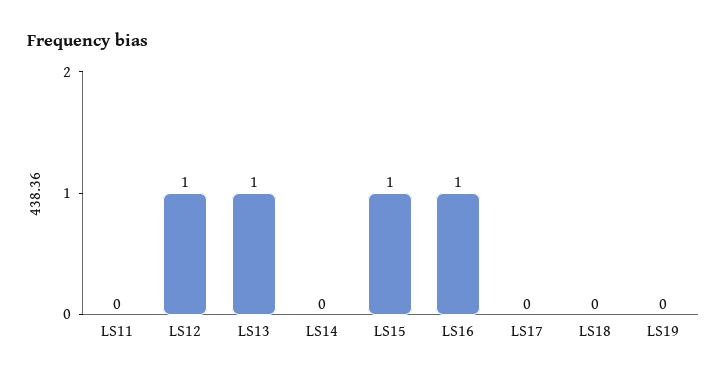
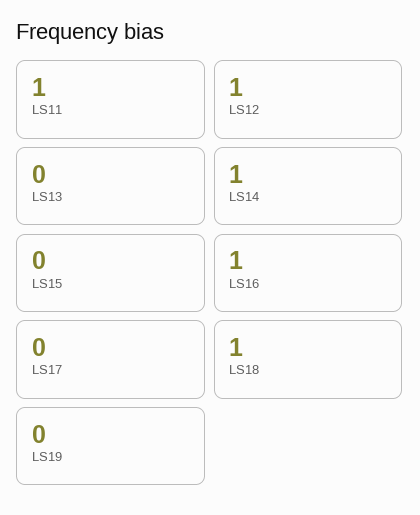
LS11: 0 -> 1
LS13: 1 -> 0
LS14: 0 -> 1
LS15: 1 -> 0
LS18: 0 -> 1

